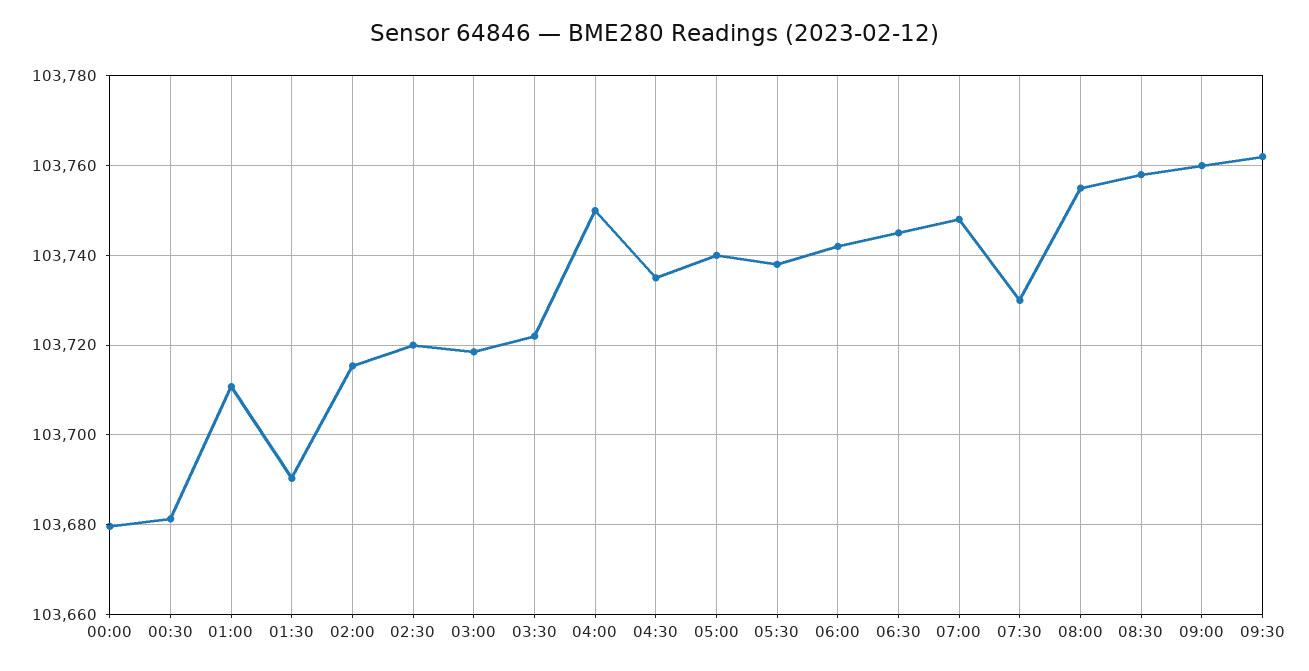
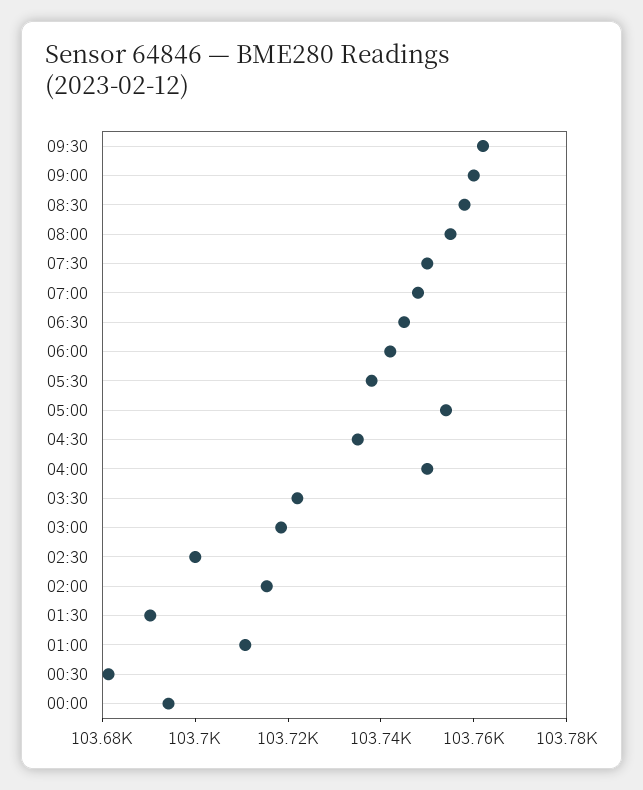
00:00: 103680 -> 103695
02:30: 103720 -> 103700
05:00: 103740 -> 103755
07:30: 103730 -> 103750

